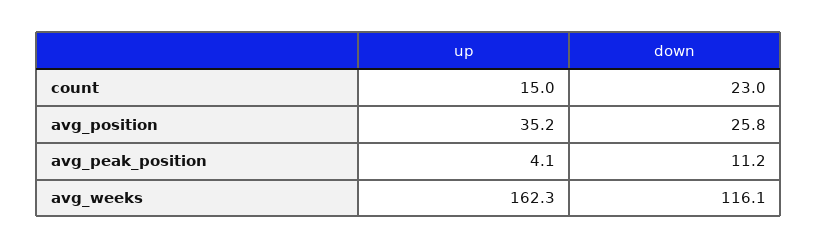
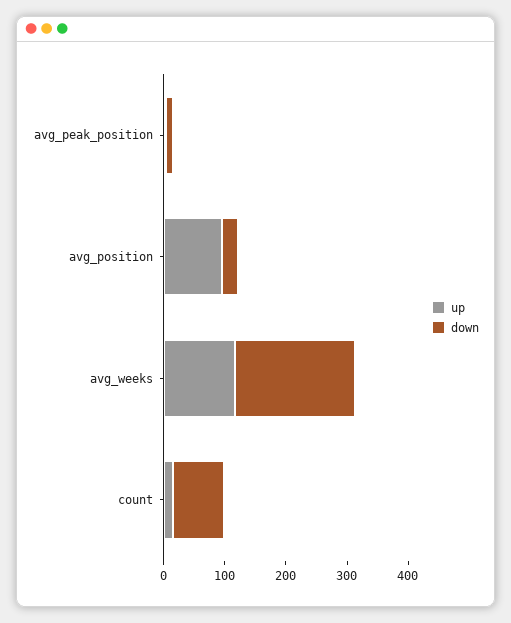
down, count: 23 -> 80
up, avg_position: 35.2 -> 100
up, avg_weeks: 162.3 -> 120
down, avg_weeks: 116.1 -> 200

